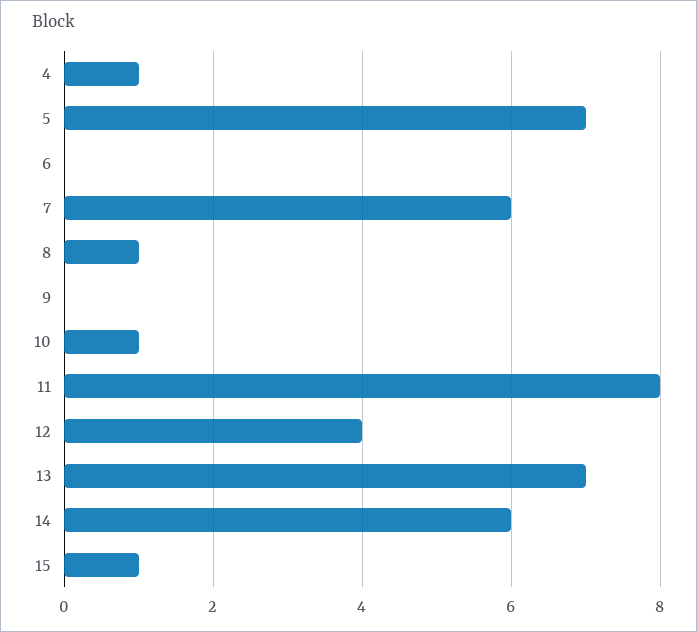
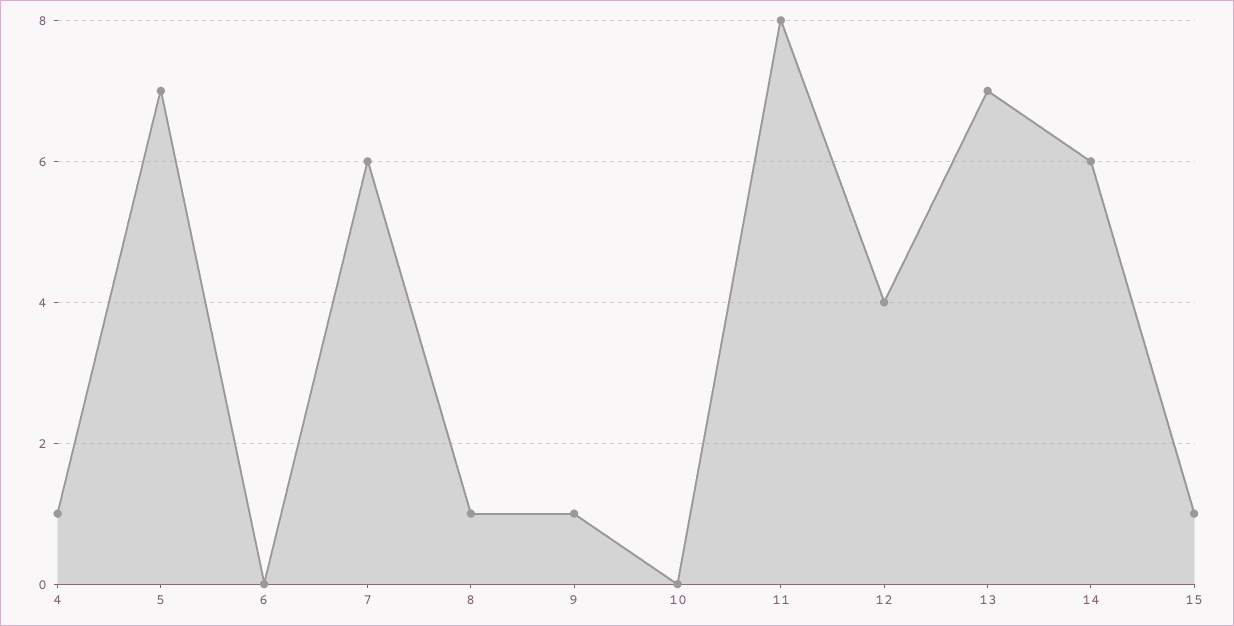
9: 0 -> 1
10: 1 -> 0

